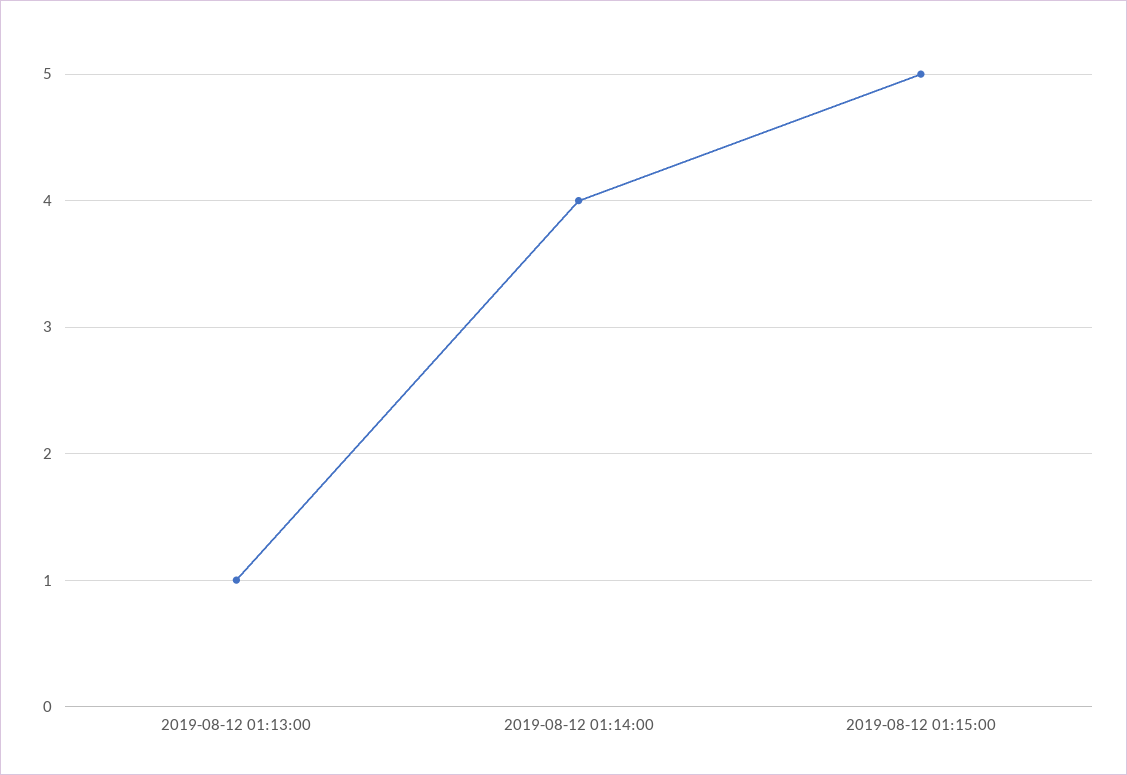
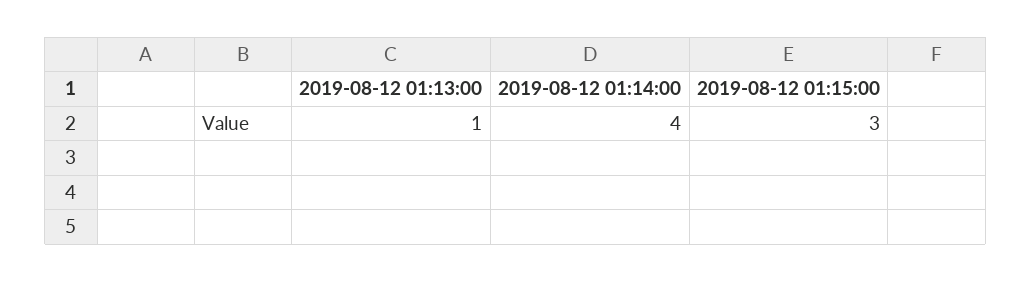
2019-08-12 01:15:00: 5 -> 3

